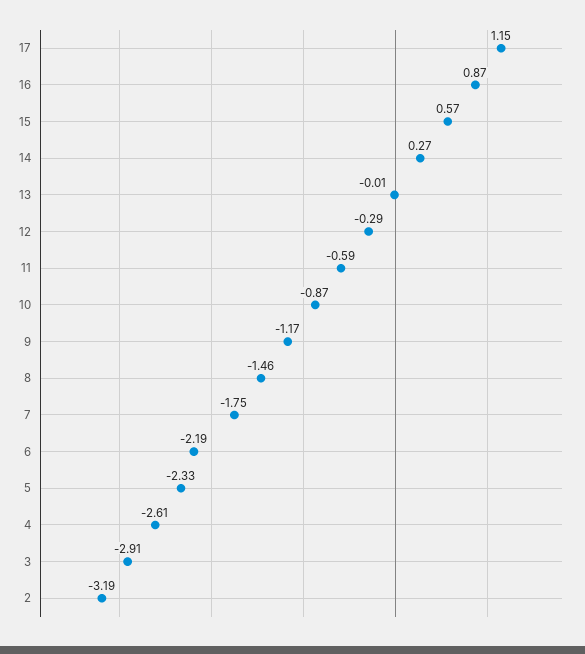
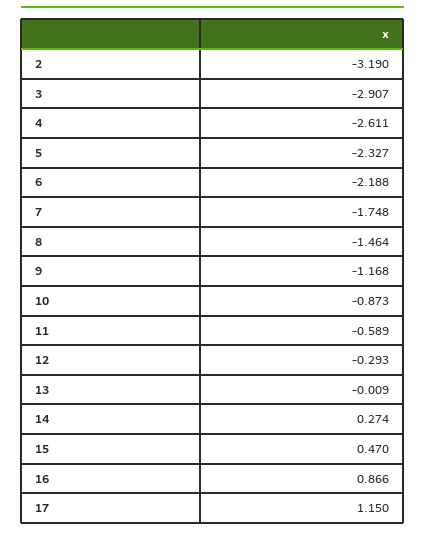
15: 0.57 -> 0.47

